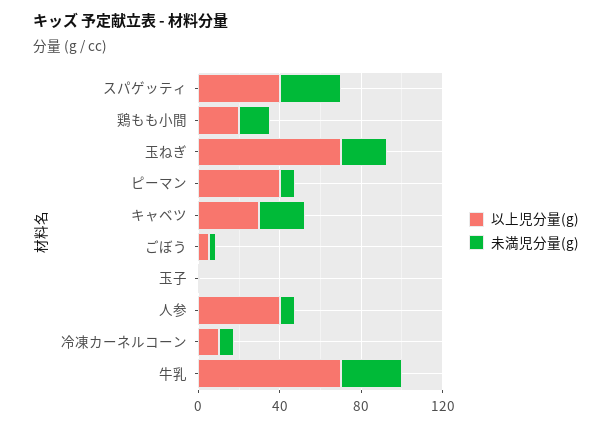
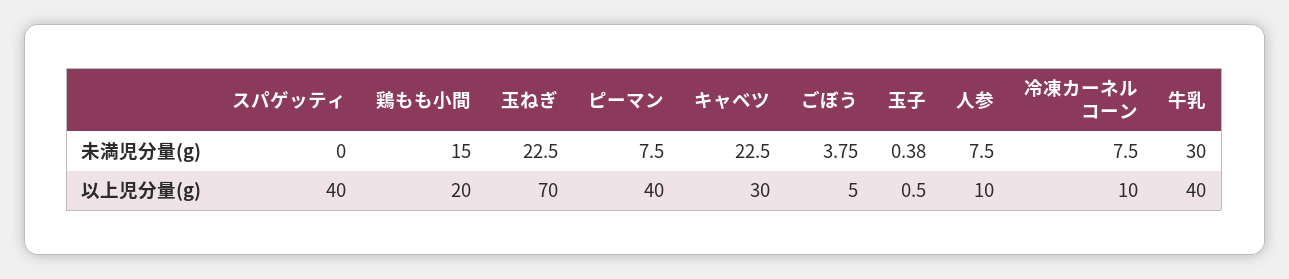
未満児分量(g), スパゲッティ: 30 -> 0
以上児分量(g), 人参: 40 -> 10
以上児分量(g), 牛乳: 70 -> 40

